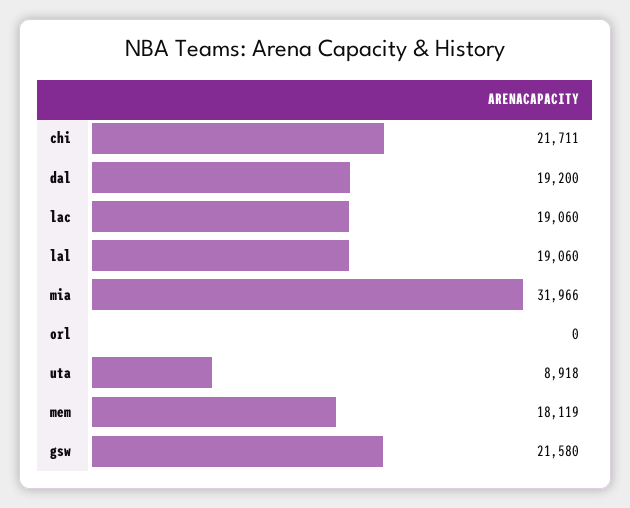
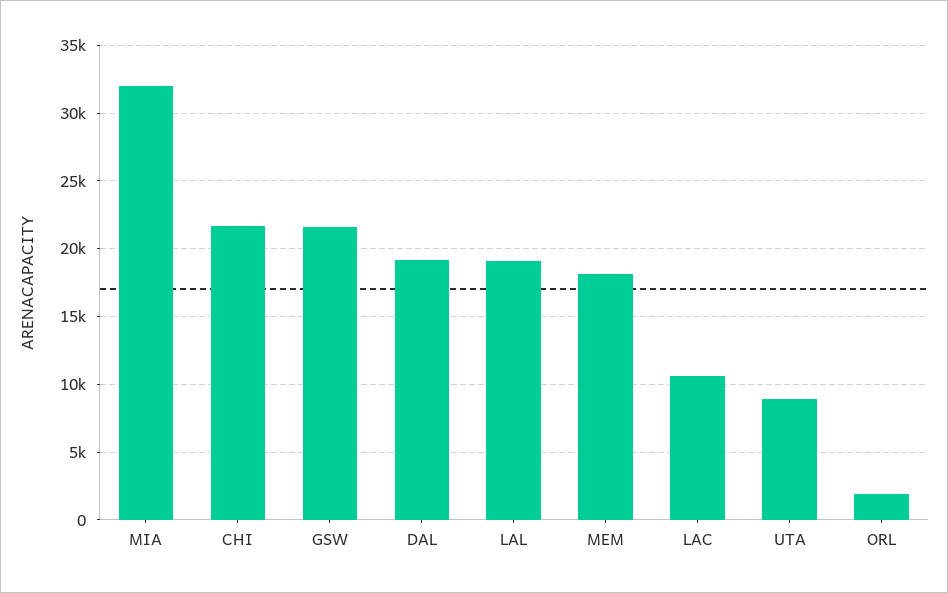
lac: 19060 -> 10500
orl: 0 -> 2000

